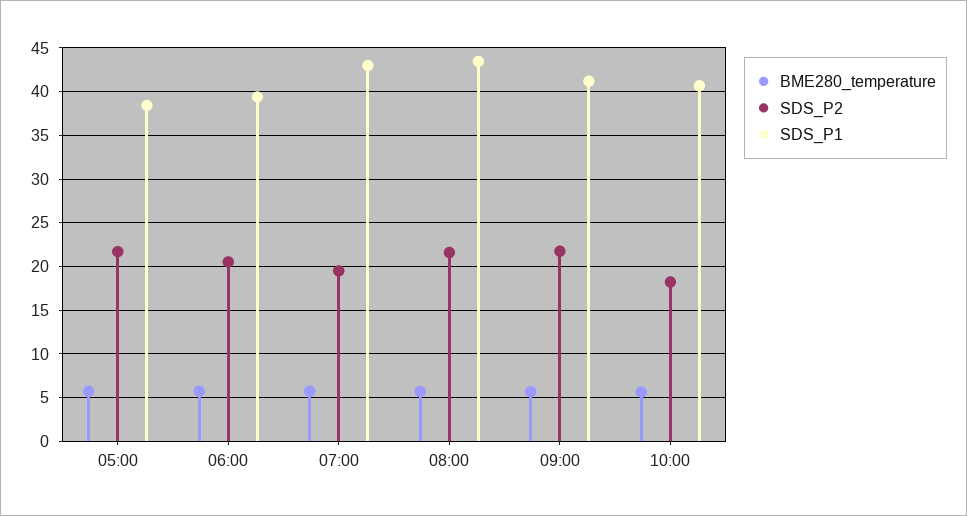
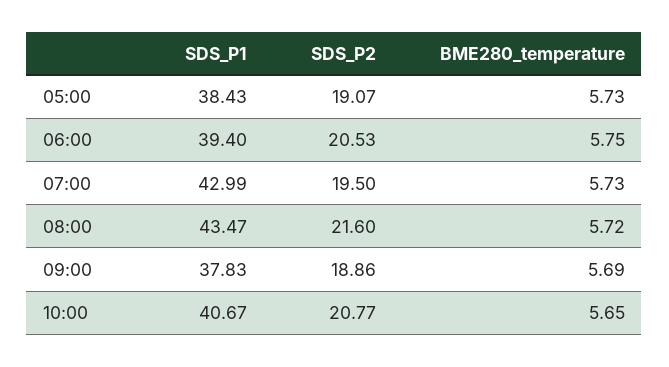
SDS_P2, 05:00: 22 -> 19.07
SDS_P2, 09:00: 22 -> 18.86
SDS_P1, 09:00: 41 -> 37.83
SDS_P2, 10:00: 18 -> 20.77

